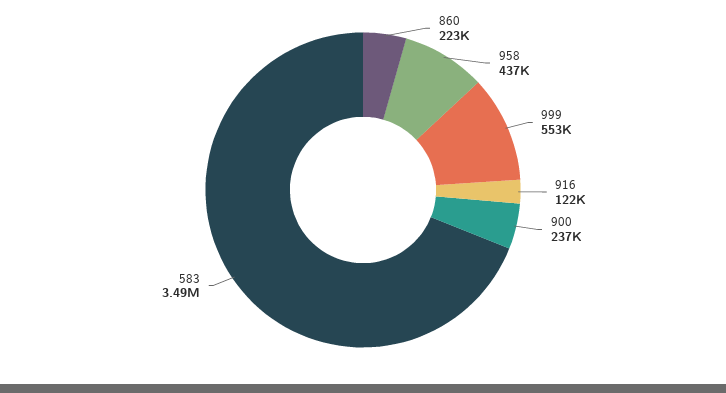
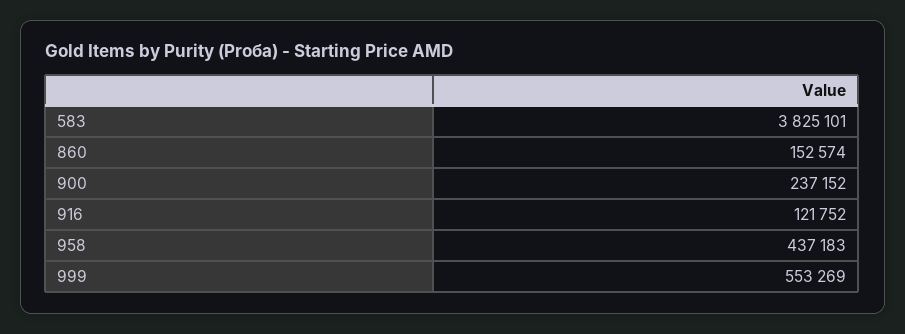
860: 223000 -> 152574
583: 3490000 -> 3825101

